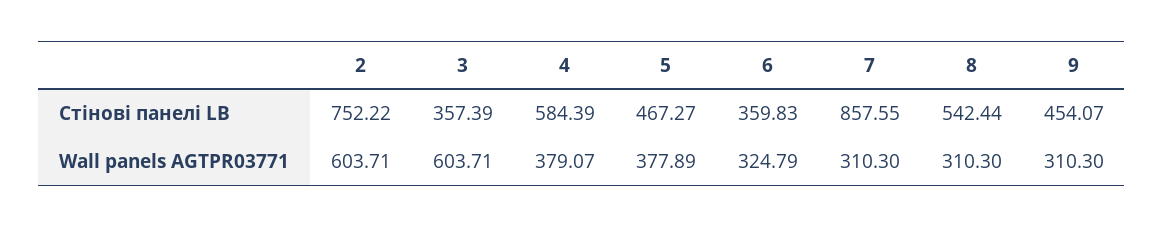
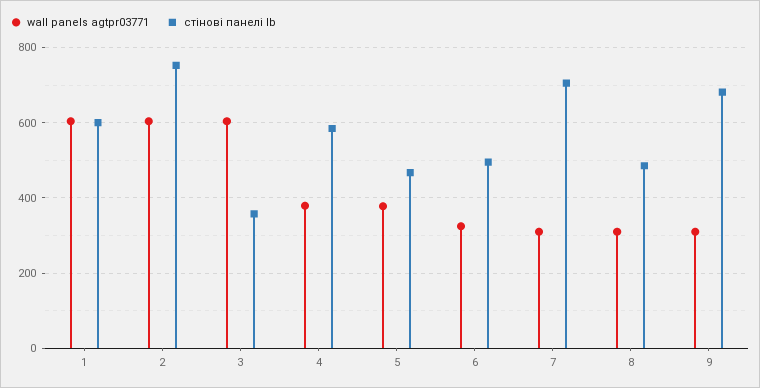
Стінові панелі LB, 6: 359.83 -> 500
Стінові панелі LB, 7: 857.55 -> 700
Стінові панелі LB, 8: 542.44 -> 480
Стінові панелі LB, 9: 454.07 -> 680
Wall panels AGTPR03771, 1: none -> 600
Стінові панелі LB, 1: none -> 600

